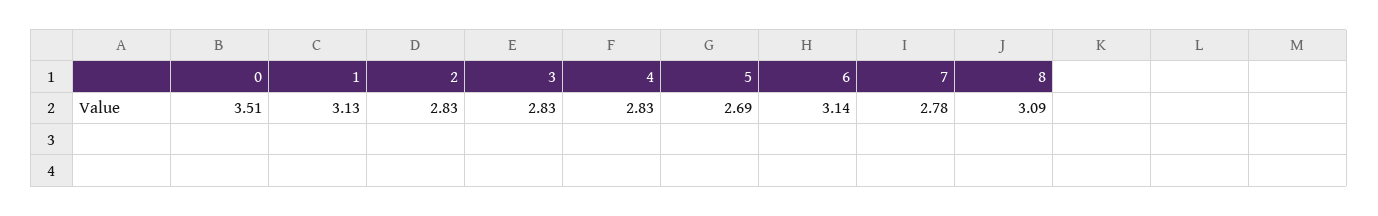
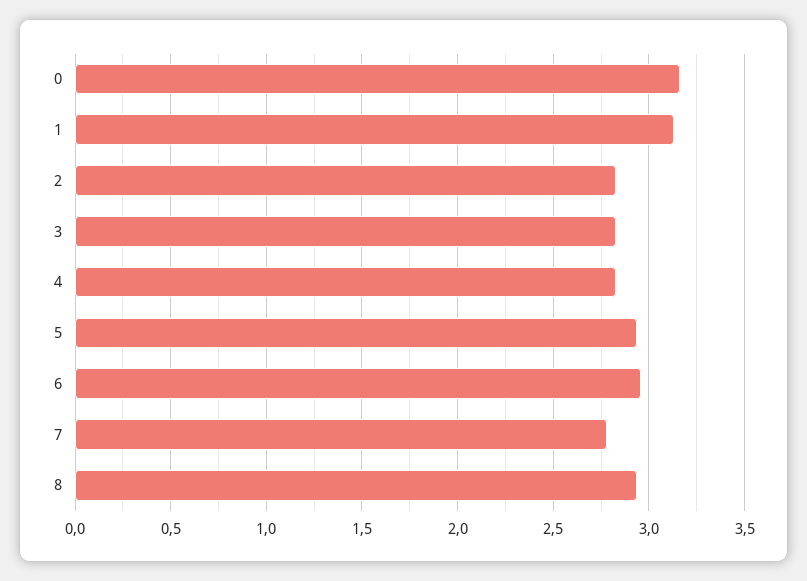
0: 3.51 -> 3.15
5: 2.69 -> 2.95
6: 3.14 -> 2.95
8: 3.09 -> 2.95

